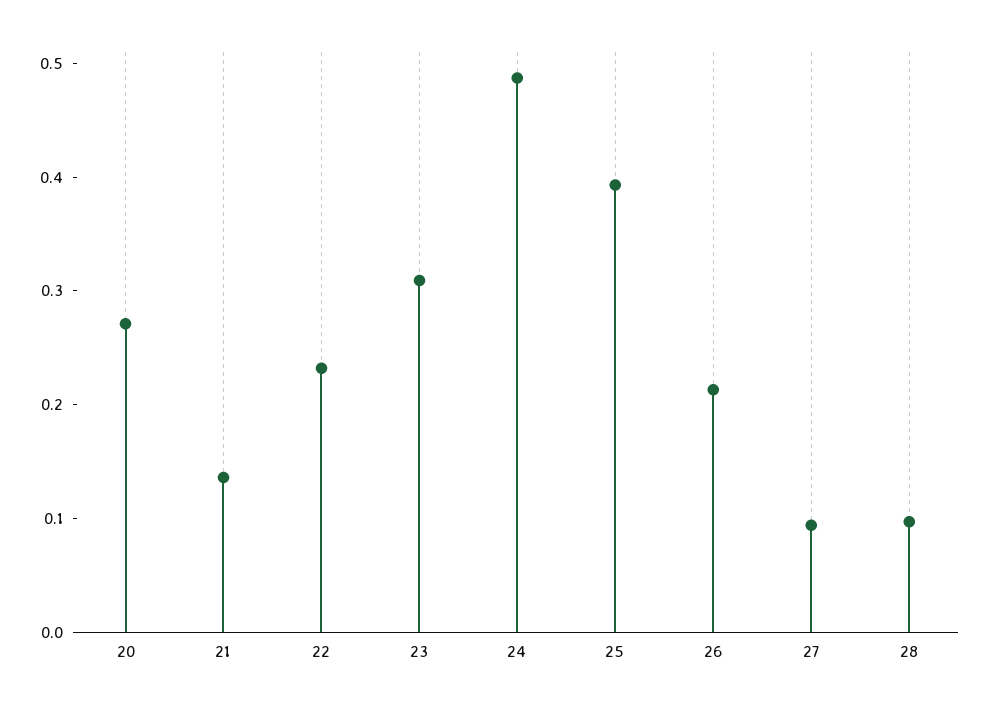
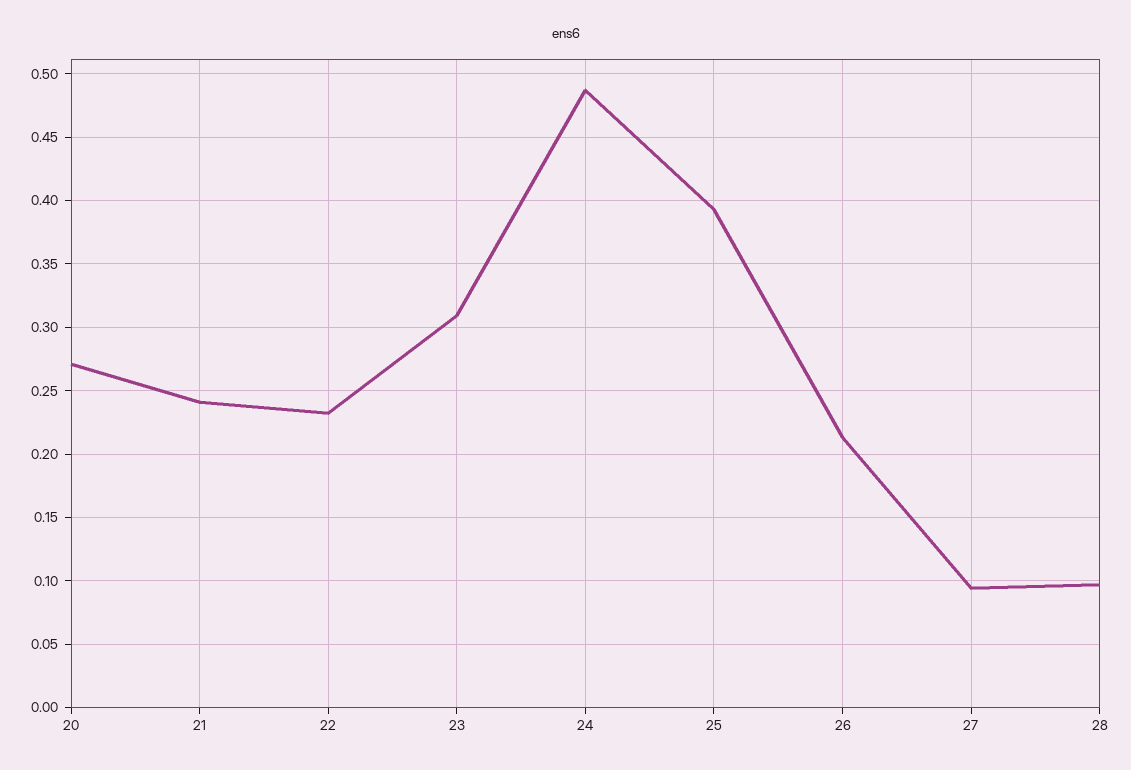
21: 0.14 -> 0.24

